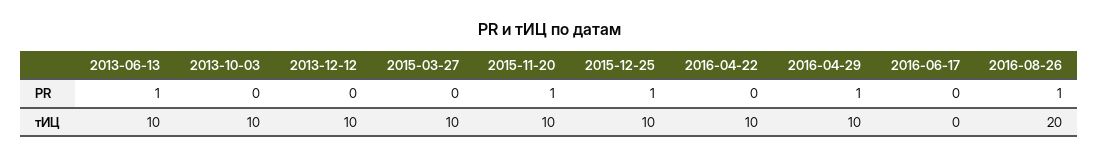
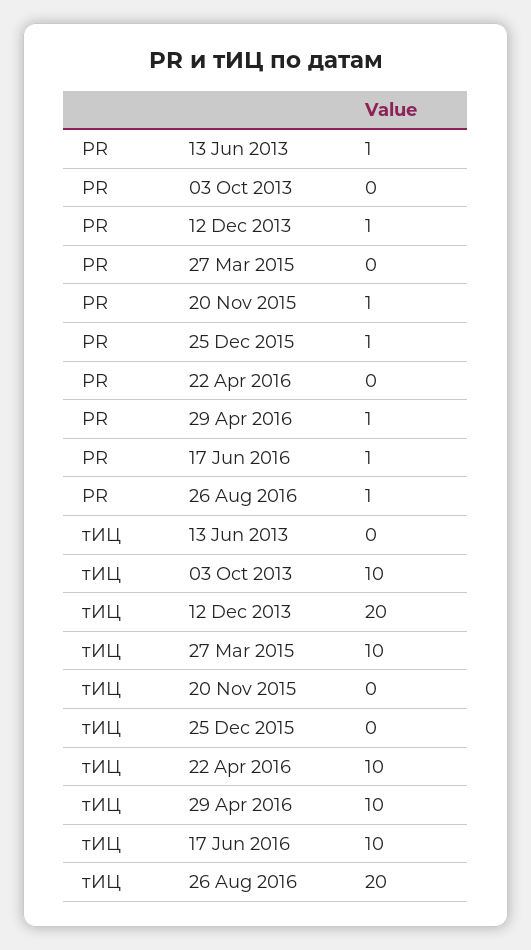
2013-12-12, PR: 0 -> 1
2016-06-17, PR: 0 -> 1
2013-06-13, тИЦ: 10 -> 0
2013-12-12, тИЦ: 10 -> 20
2015-11-20, тИЦ: 10 -> 0
2015-12-25, тИЦ: 10 -> 0
2016-06-17, тИЦ: 0 -> 10

